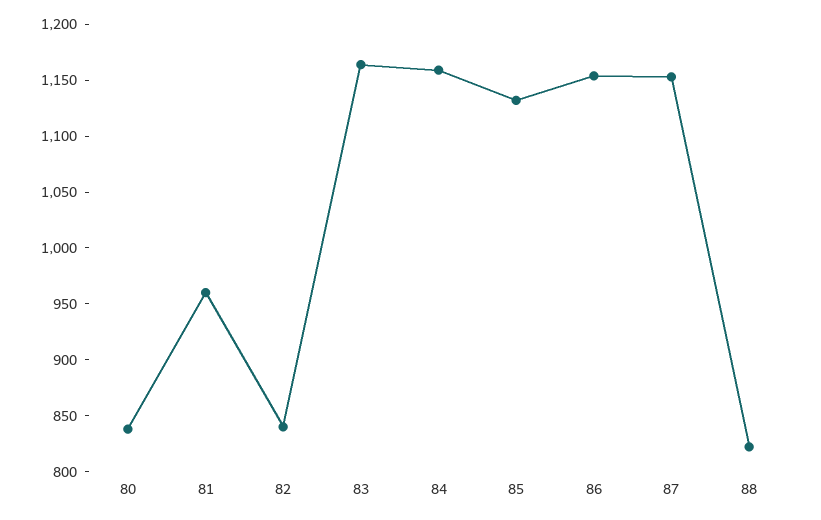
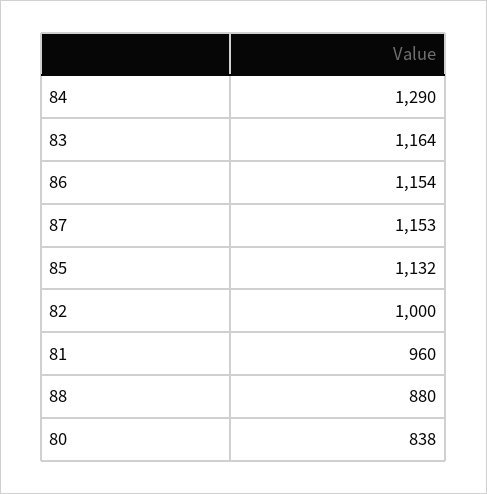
82: 840 -> 1000
84: 1160 -> 1290
88: 820 -> 880

